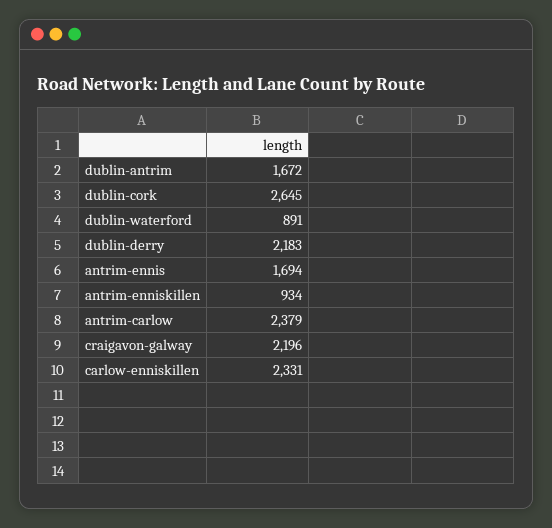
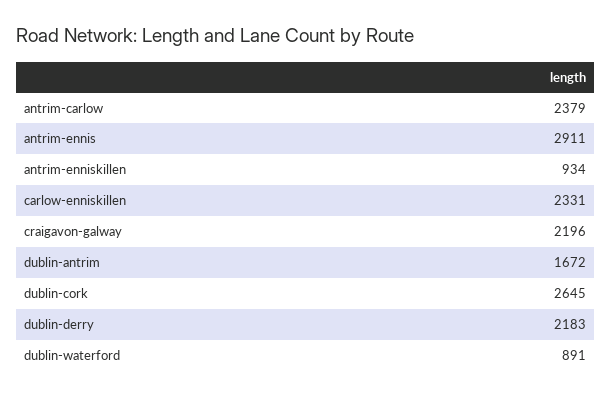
antrim-ennis: 1694 -> 2911

